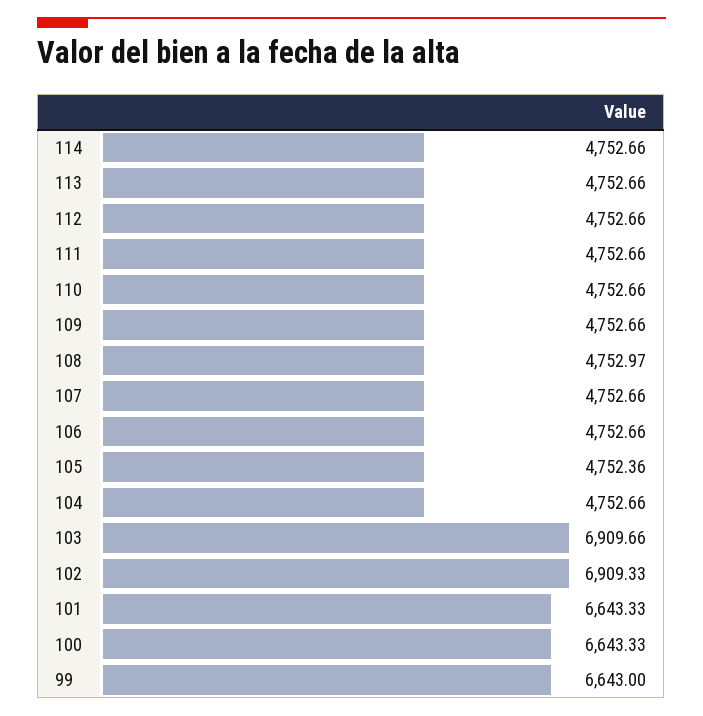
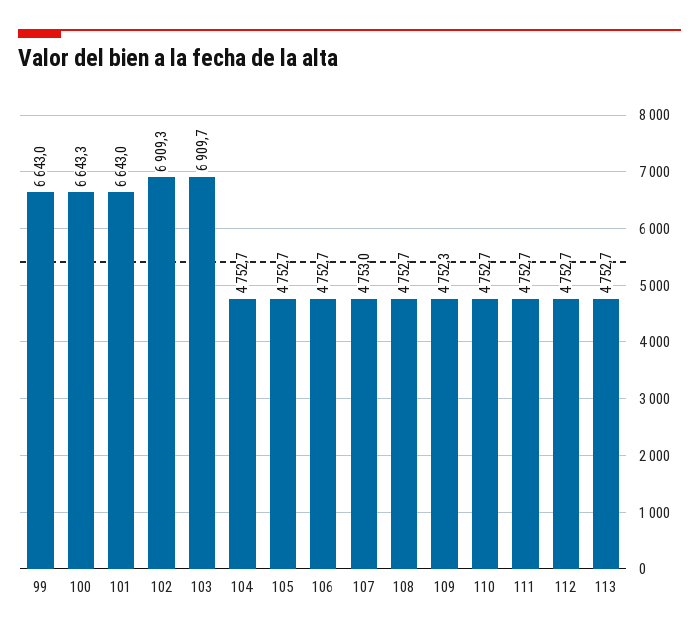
114: 4752.66 -> none
109: 4752.66 -> 4752.3
108: 4752.97 -> 4752.7
107: 4752.66 -> 4753
105: 4752.36 -> 4752.7
101: 6643.33 -> 6643

